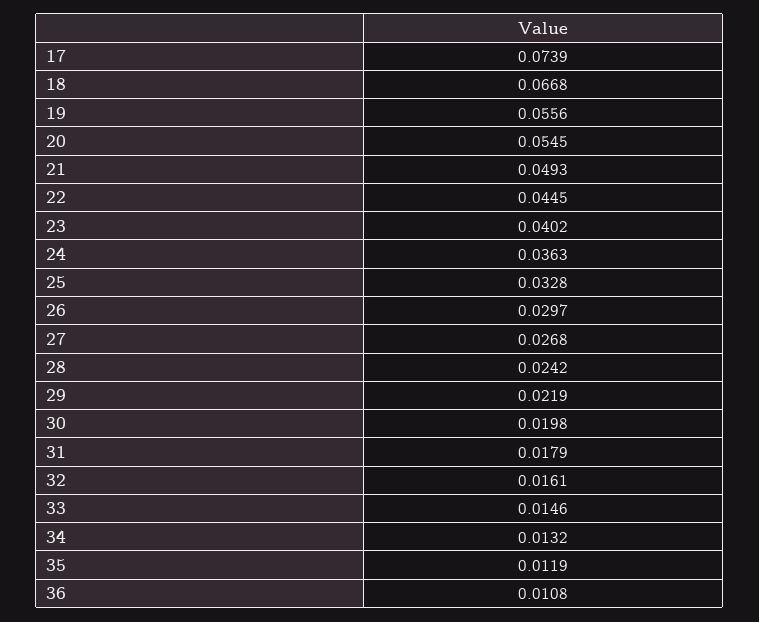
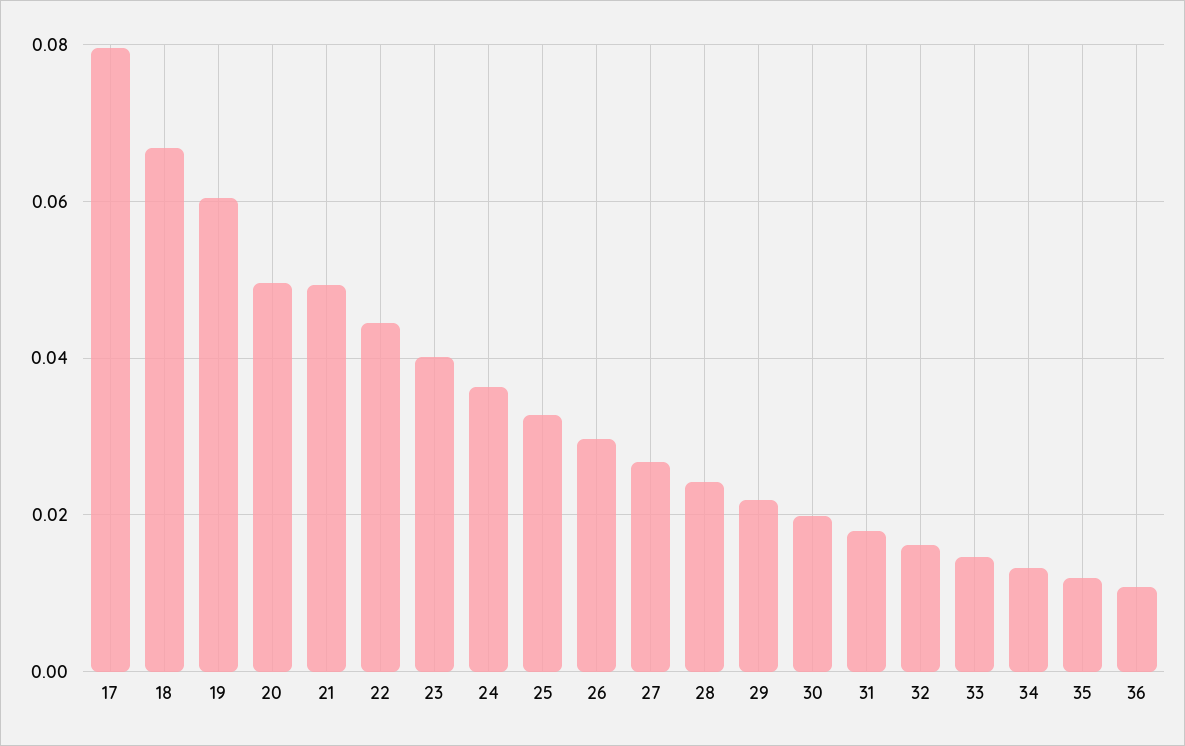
17: 0.0739 -> 0.08
19: 0.0556 -> 0.06
20: 0.0545 -> 0.05

